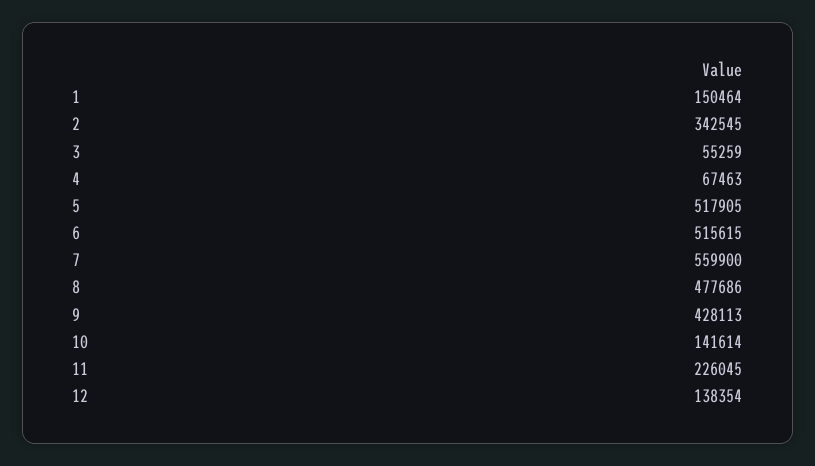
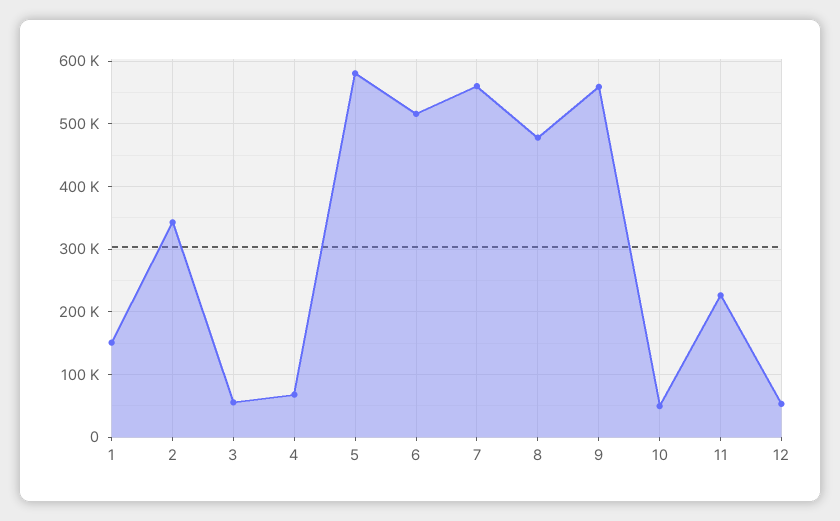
5: 517905 -> 580000
9: 428113 -> 560000
10: 141614 -> 50000
12: 138354 -> 50000

